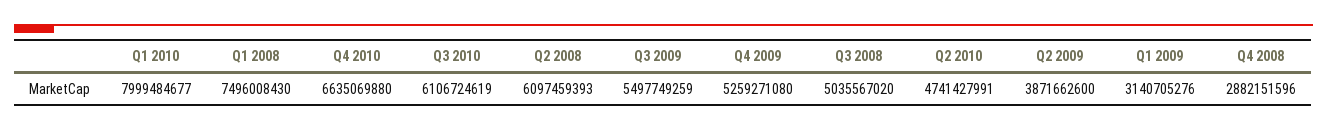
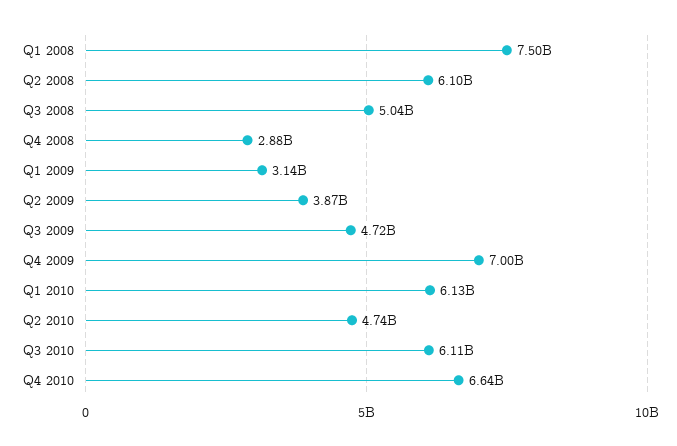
Q1 2010: 7999484677 -> 6130000000
Q3 2009: 5497749259 -> 4720000000
Q4 2009: 5259271080 -> 7000000000

